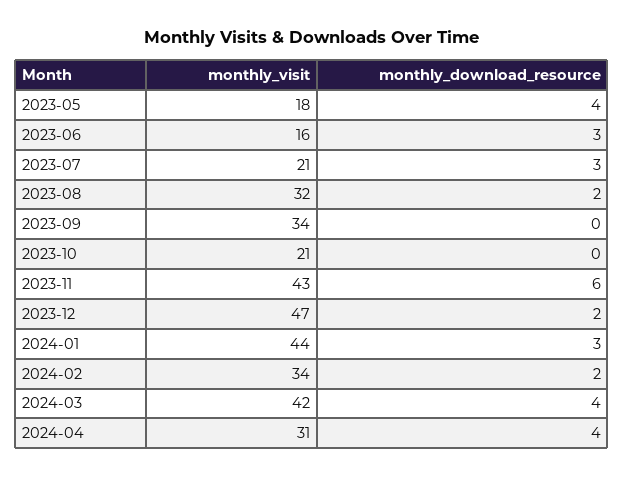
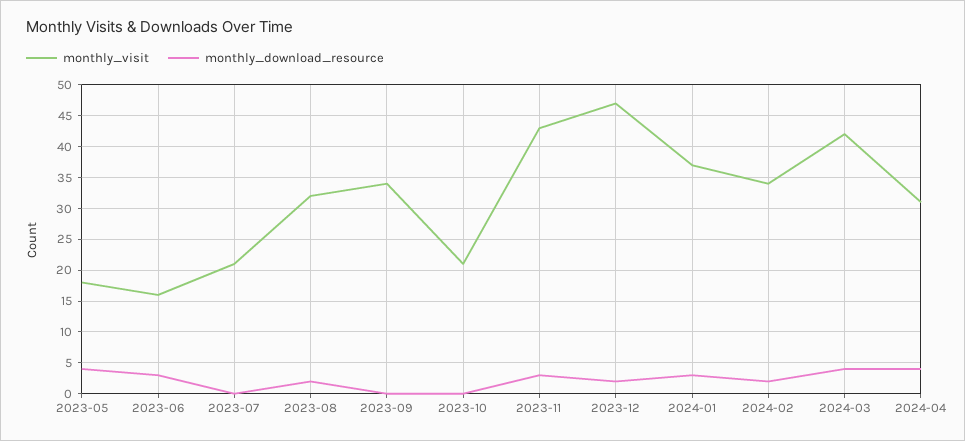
monthly_download_resource, 2023-07: 3 -> 0
monthly_download_resource, 2023-11: 6 -> 3
monthly_visit, 2024-01: 44 -> 37

